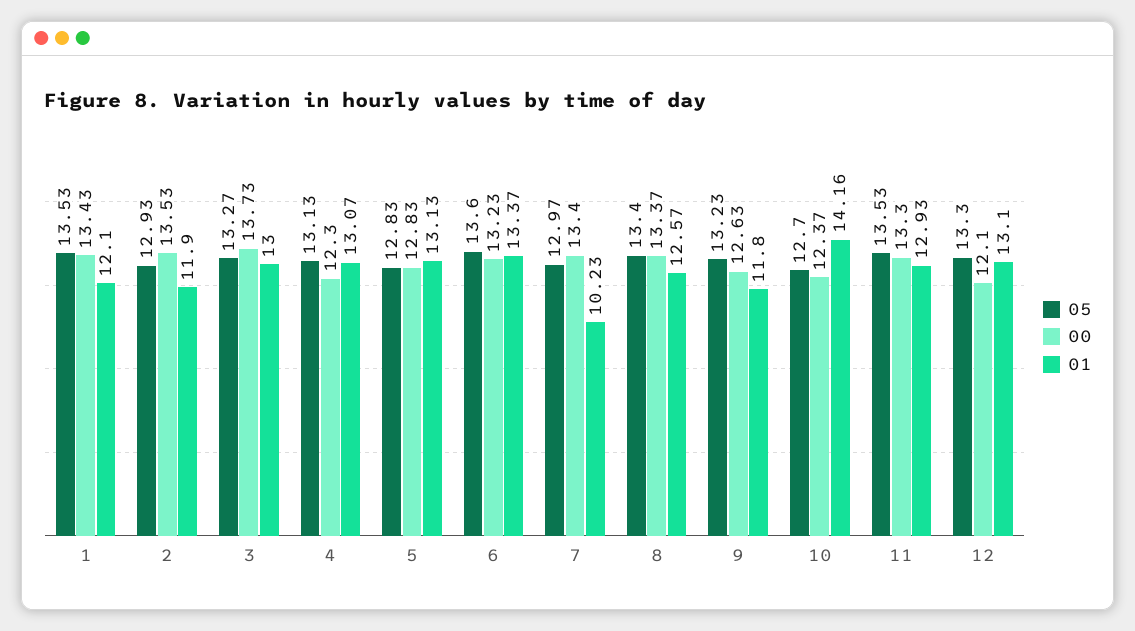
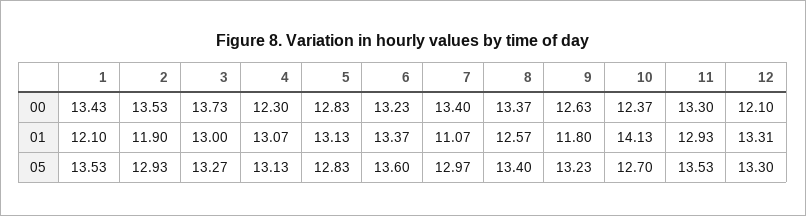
01, 7: 10.23 -> 11.07
01, 10: 14.16 -> 14.13
01, 12: 13.1 -> 13.31

